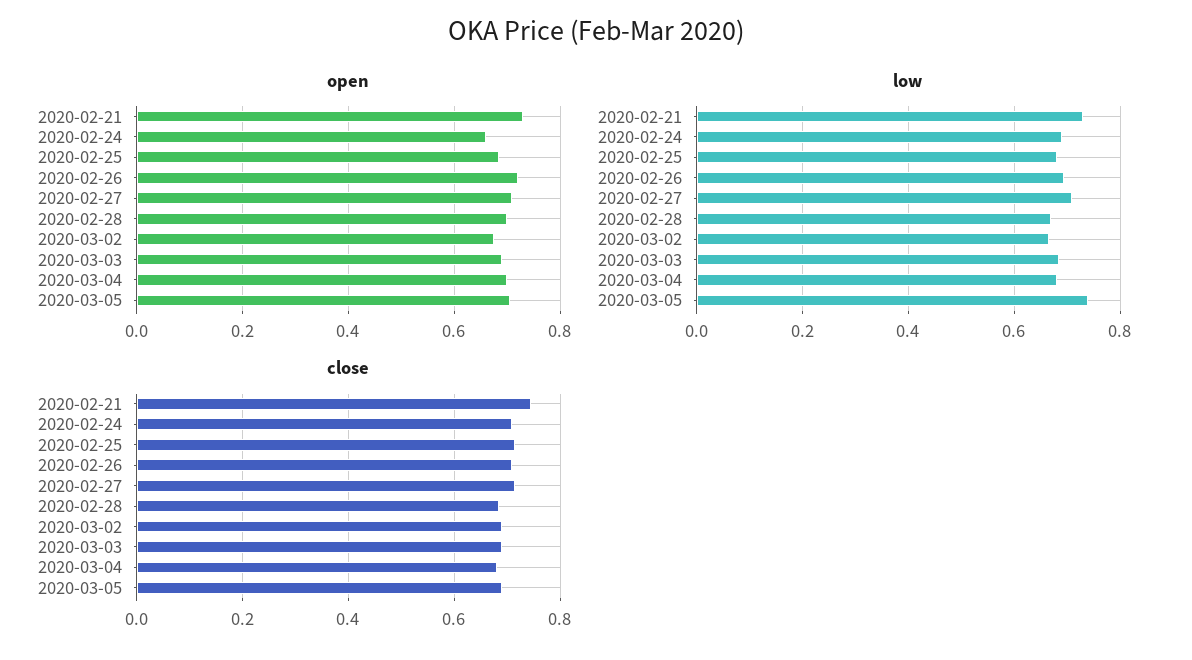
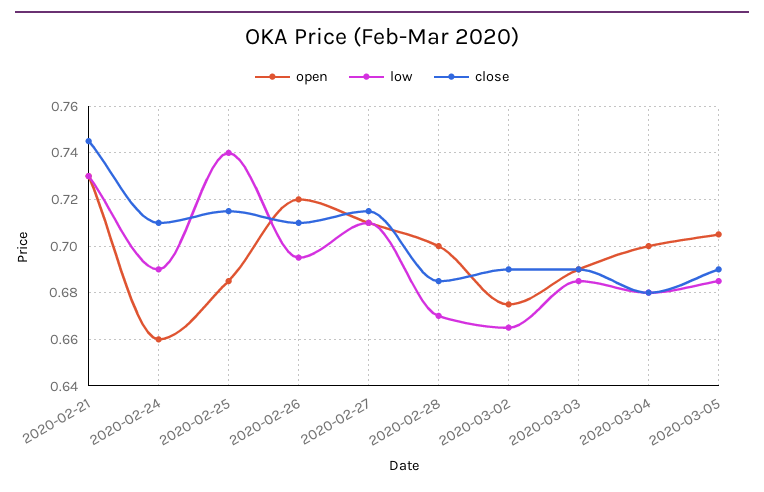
low, 2020-02-25: 0.68 -> 0.74
low, 2020-03-05: 0.74 -> 0.685

